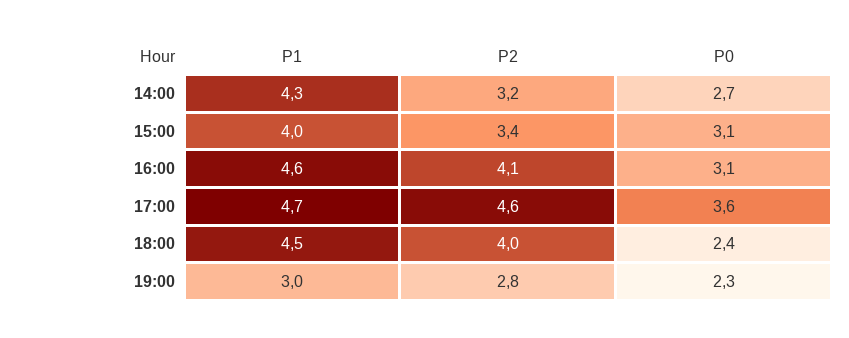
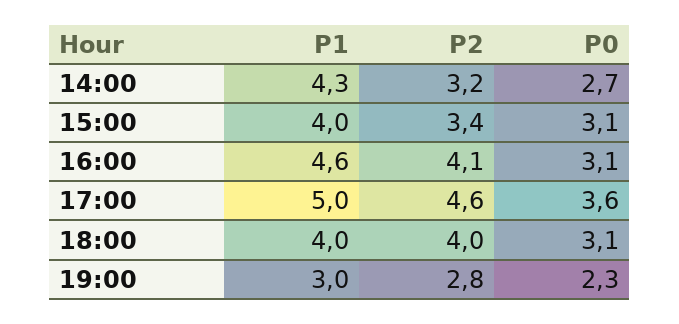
P1, 17:00: 4.7 -> 5
P1, 18:00: 4.5 -> 4
P0, 18:00: 2.4 -> 3.1

